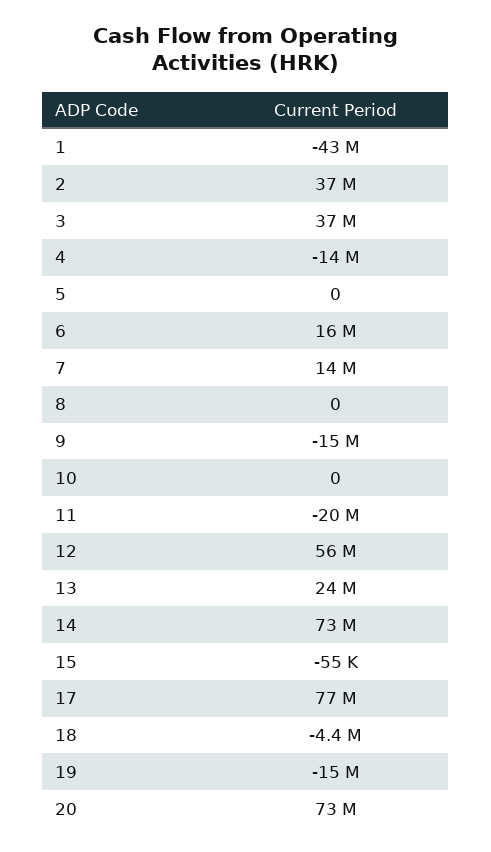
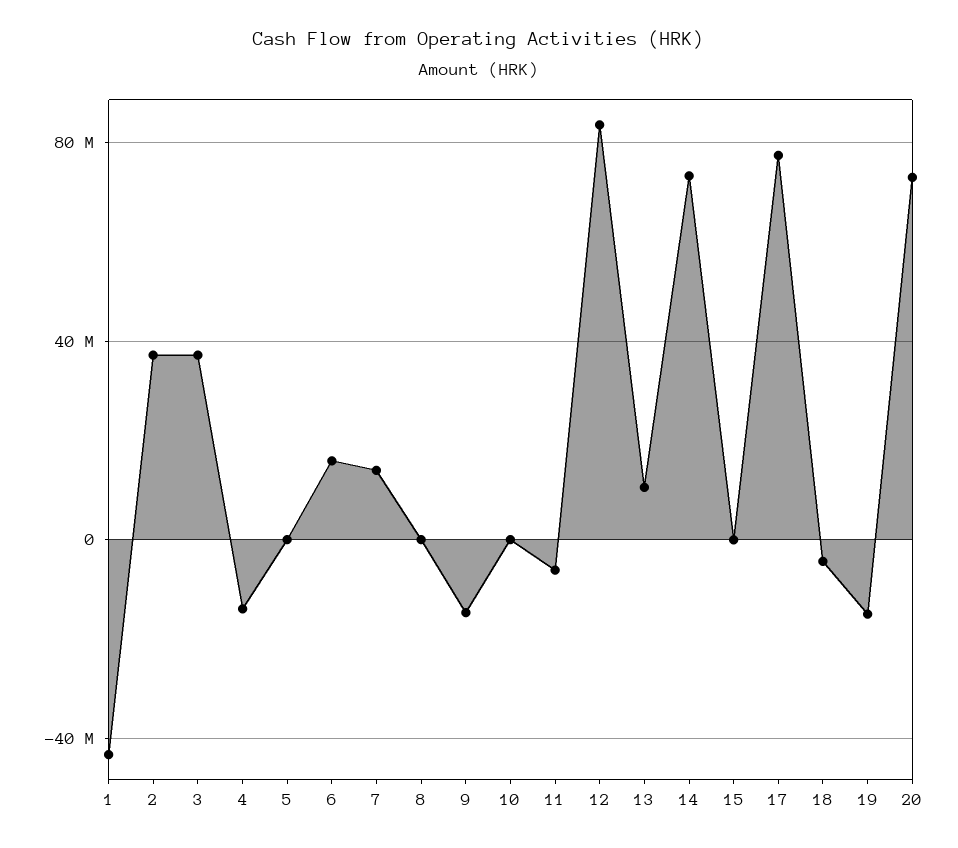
11: -20000000 -> -5000000
12: 56000000 -> 85000000
13: 24000000 -> 10000000

